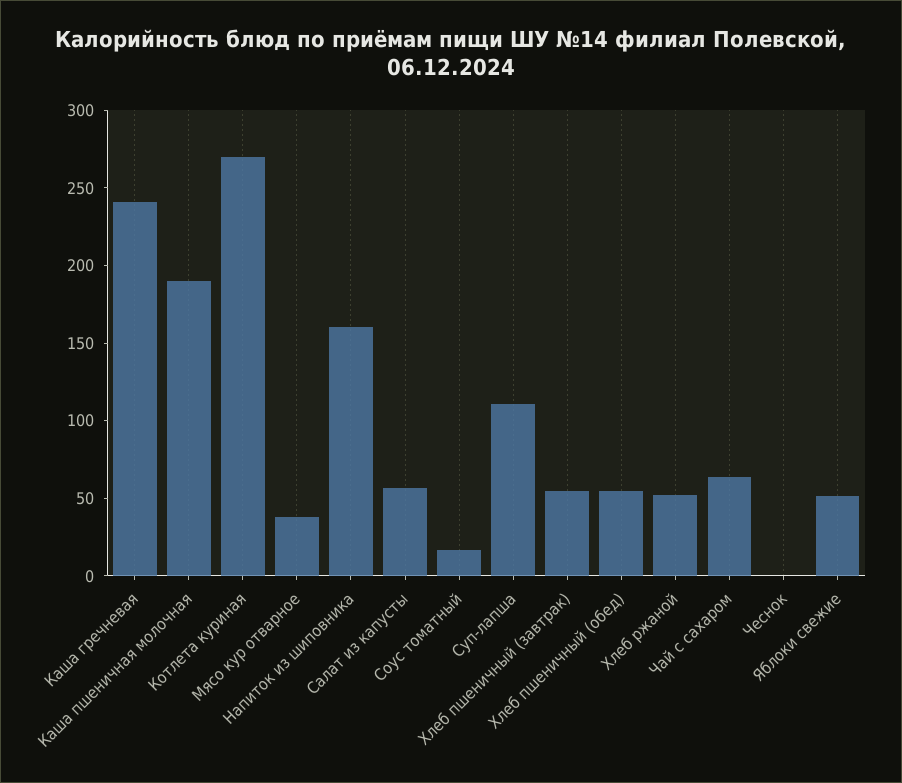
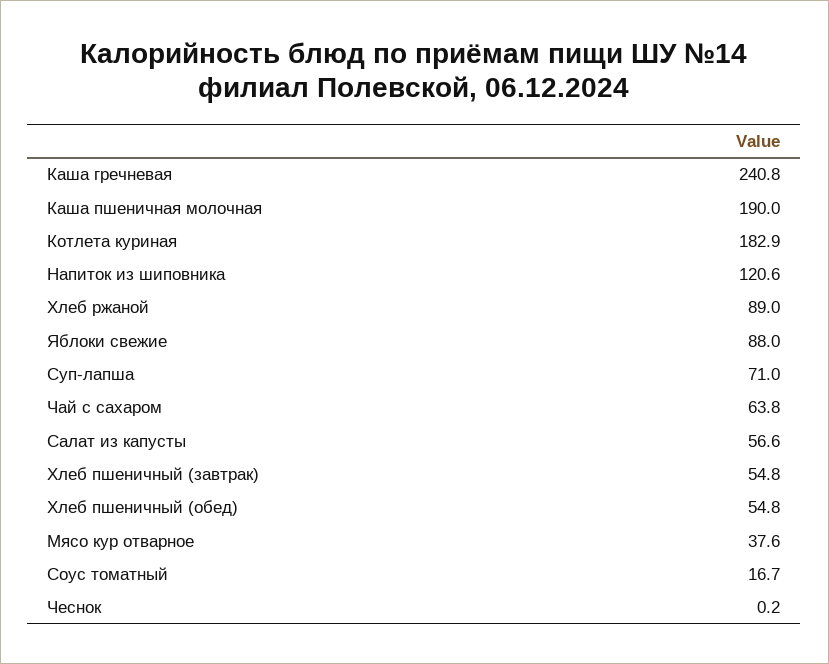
Котлета куриная: 270 -> 182.9
Напиток из шиповника: 160 -> 120.6
Суп-лапша: 110 -> 71
Хлеб ржаной: 50 -> 89
Яблоки свежие: 50 -> 88

